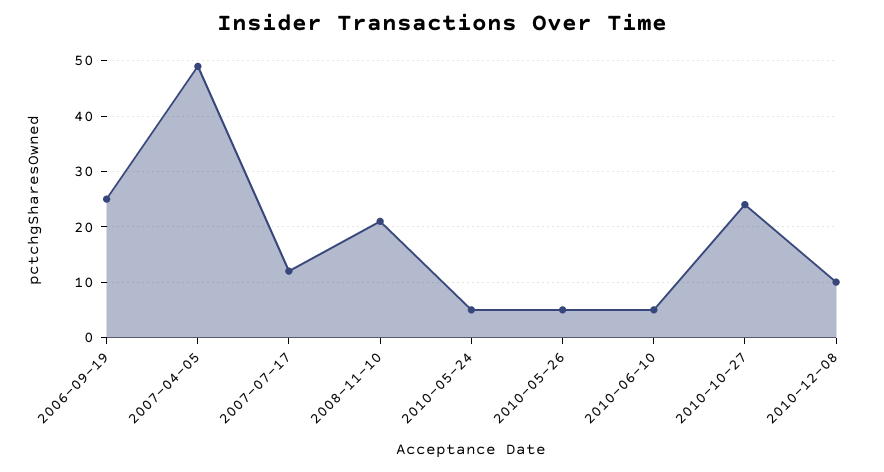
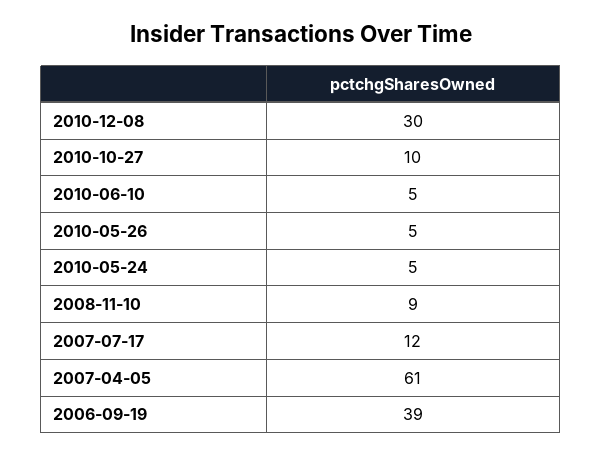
2006-09-19: 25 -> 39
2007-04-05: 50 -> 61
2008-11-10: 20 -> 9
2010-10-27: 25 -> 10
2010-12-08: 10 -> 30

